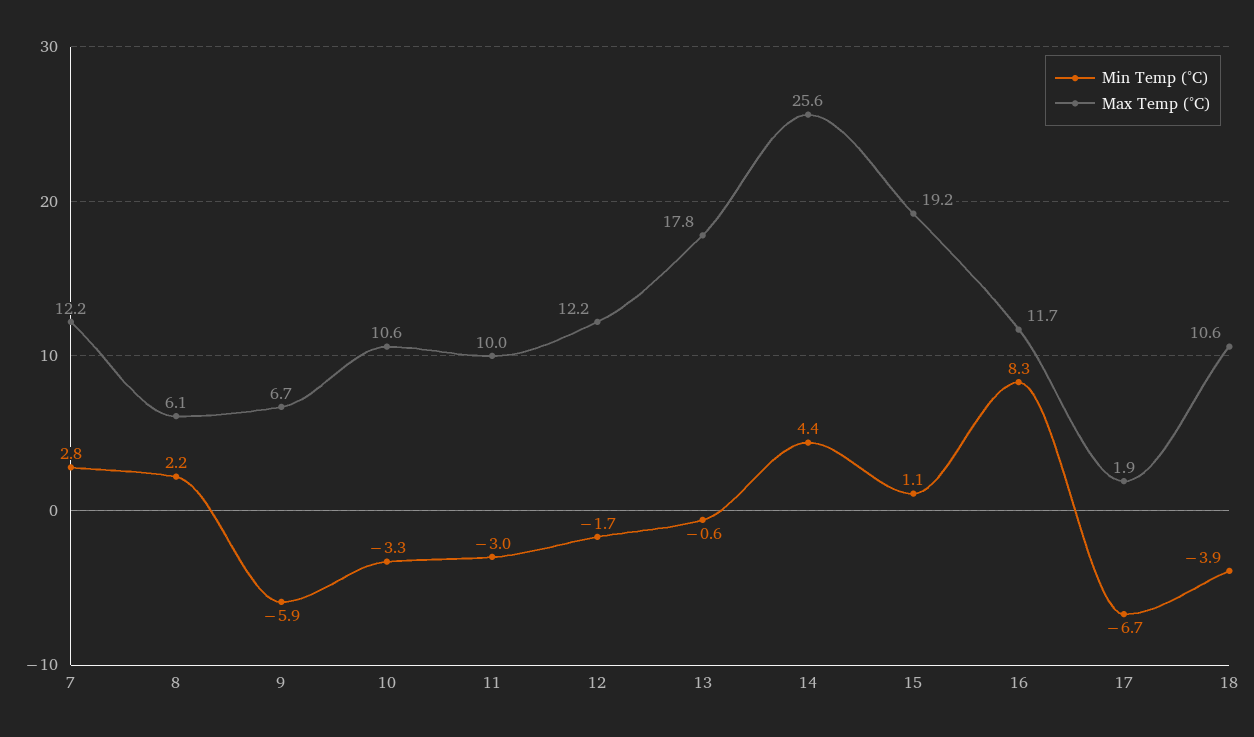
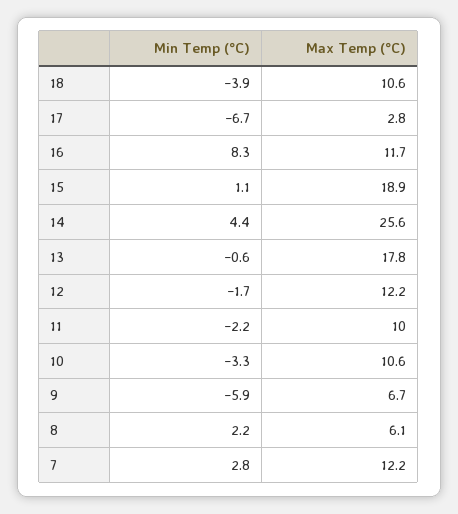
Min Temp (°C), 11: -3 -> -2.2
Max Temp (°C), 15: 19.2 -> 18.9
Max Temp (°C), 17: 1.9 -> 2.8

